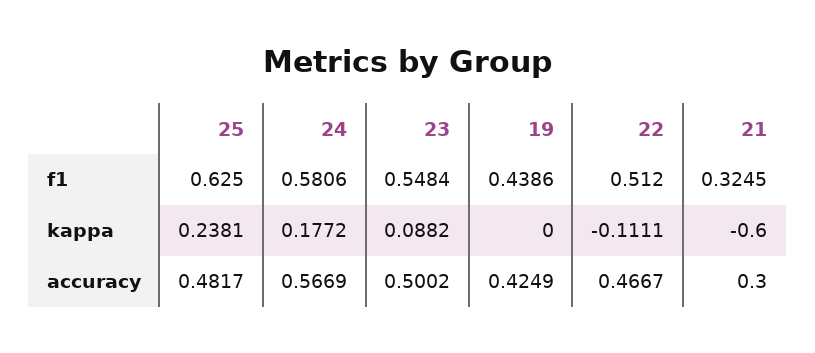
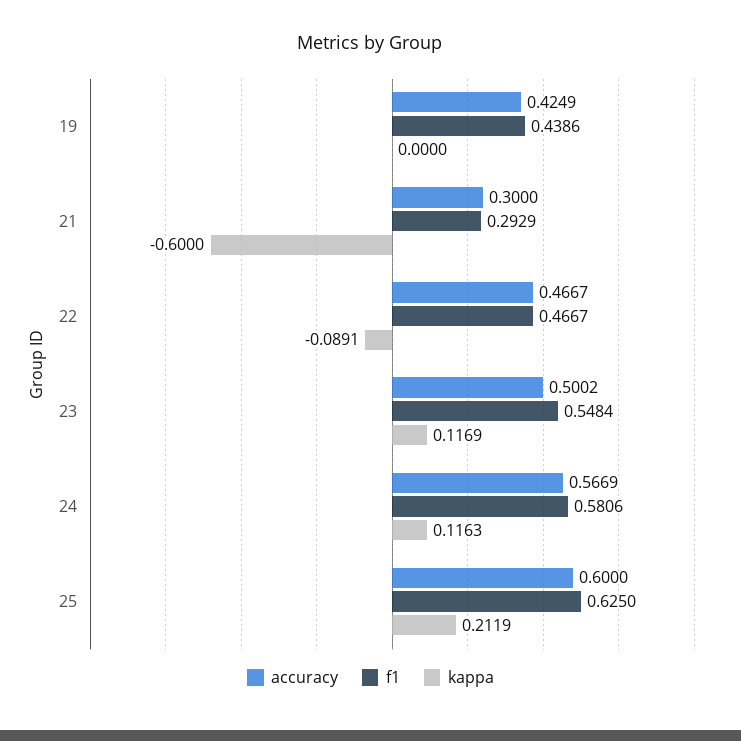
f1, 22: 0.512 -> 0.4667
f1, 21: 0.3245 -> 0.2929
kappa, 25: 0.2381 -> 0.2119
kappa, 24: 0.1772 -> 0.1163
kappa, 23: 0.0882 -> 0.1169
kappa, 22: -0.1111 -> -0.0891
accuracy, 25: 0.4817 -> 0.6

